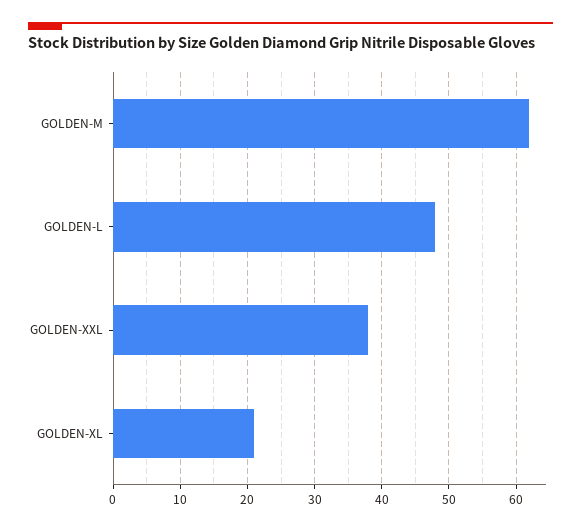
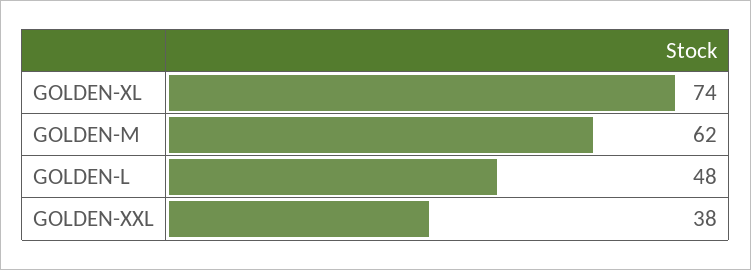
GOLDEN-XL: 21 -> 74

